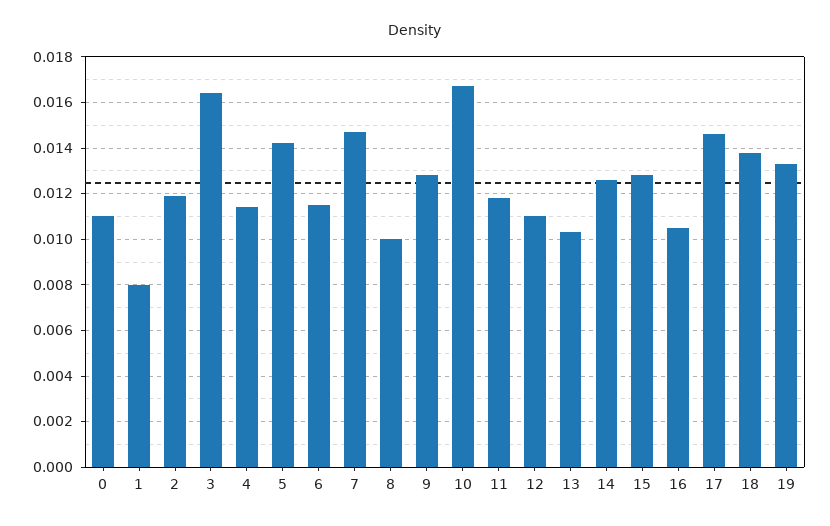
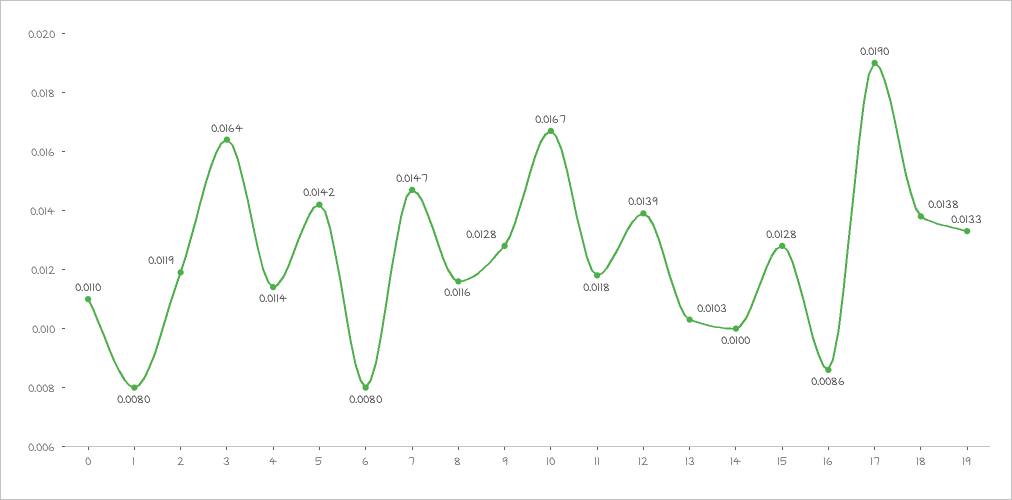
6: 0.0115 -> 0.008
8: 0.01 -> 0.0116
12: 0.011 -> 0.0139
14: 0.0125 -> 0.01
16: 0.0105 -> 0.0086
17: 0.0145 -> 0.019

